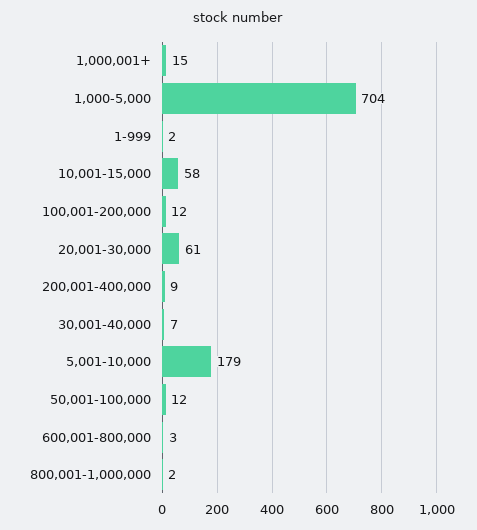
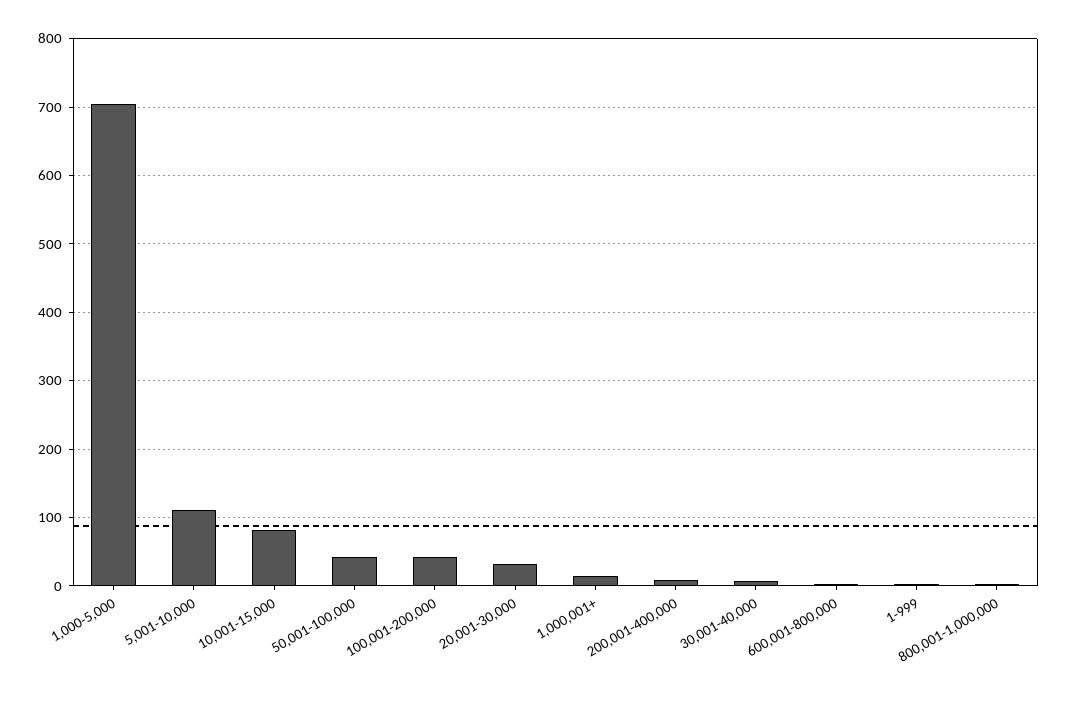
10,001-15,000: 58 -> 80
100,001-200,000: 12 -> 40
20,001-30,000: 61 -> 30
5,001-10,000: 179 -> 110
50,001-100,000: 12 -> 40

